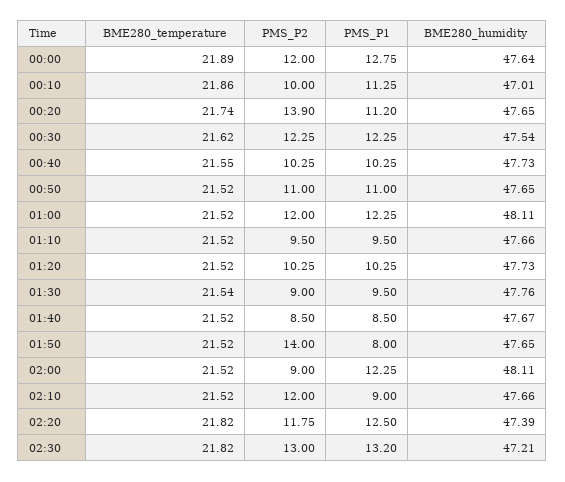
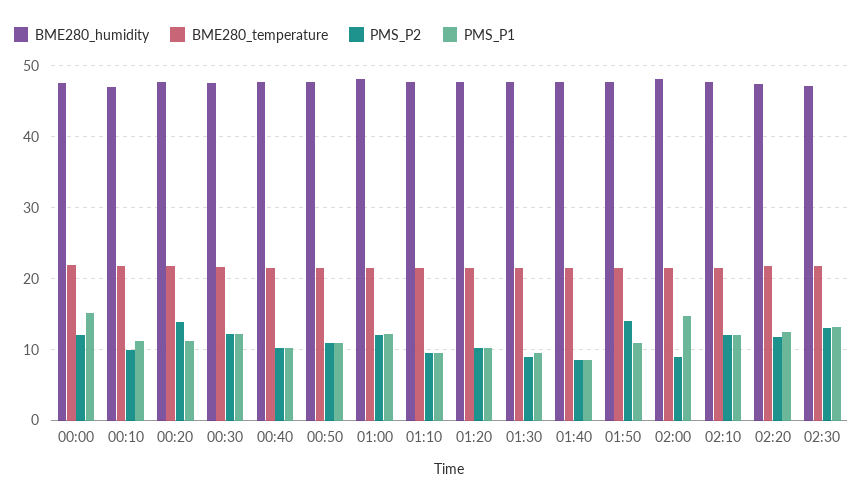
PMS_P1, 00:00: 12.75 -> 15
PMS_P1, 01:50: 8 -> 11
PMS_P1, 02:00: 12.25 -> 15
PMS_P1, 02:10: 9 -> 12

